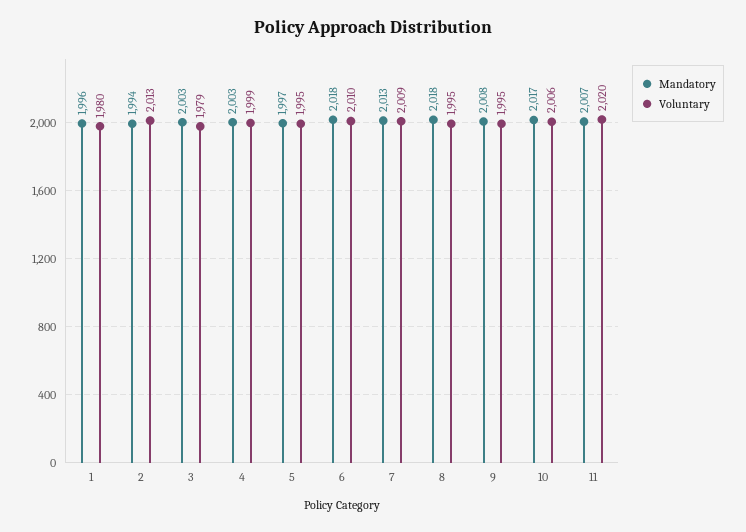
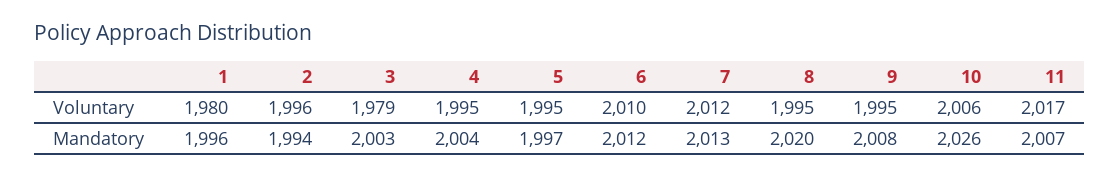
Voluntary, 2: 2013 -> 1996
Mandatory, 4: 2003 -> 2004
Voluntary, 4: 1999 -> 1995
Mandatory, 6: 2018 -> 2012
Voluntary, 7: 2009 -> 2012
Mandatory, 8: 2018 -> 2020
Mandatory, 10: 2017 -> 2026
Voluntary, 11: 2020 -> 2017

